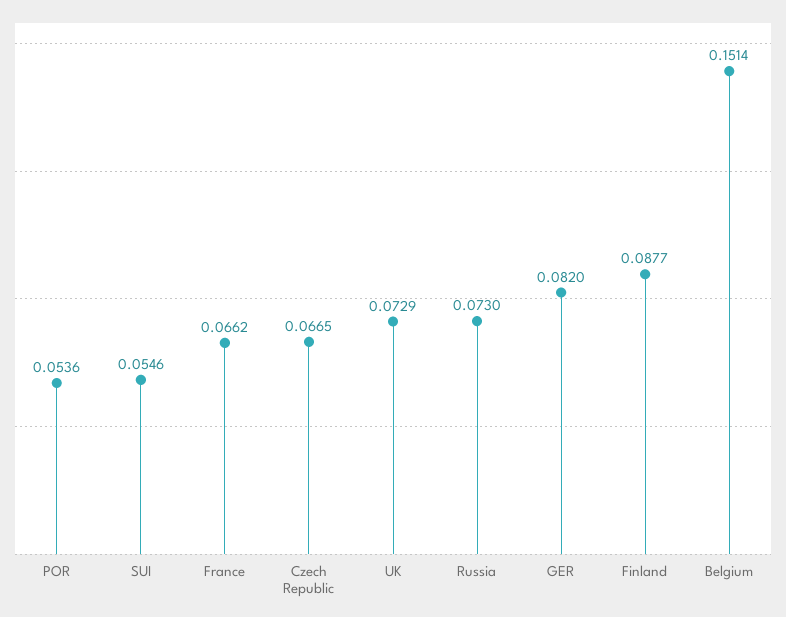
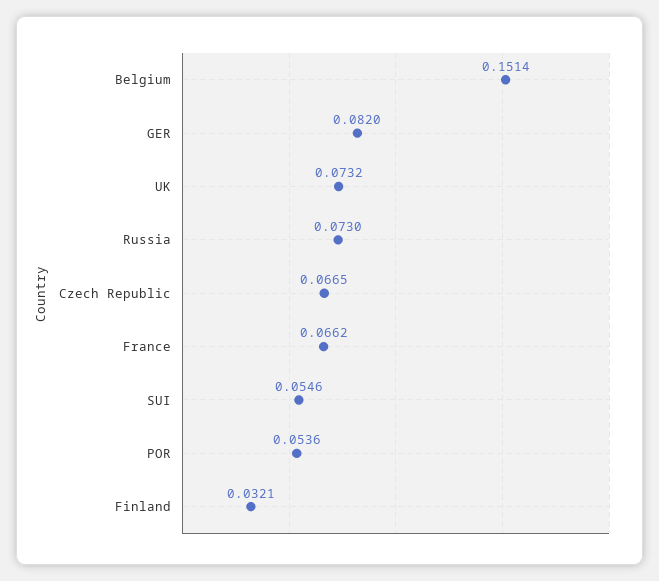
UK: 0.0729 -> 0.0732
Finland: 0.0877 -> 0.0321

